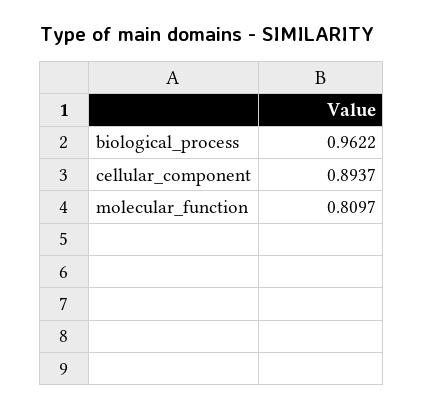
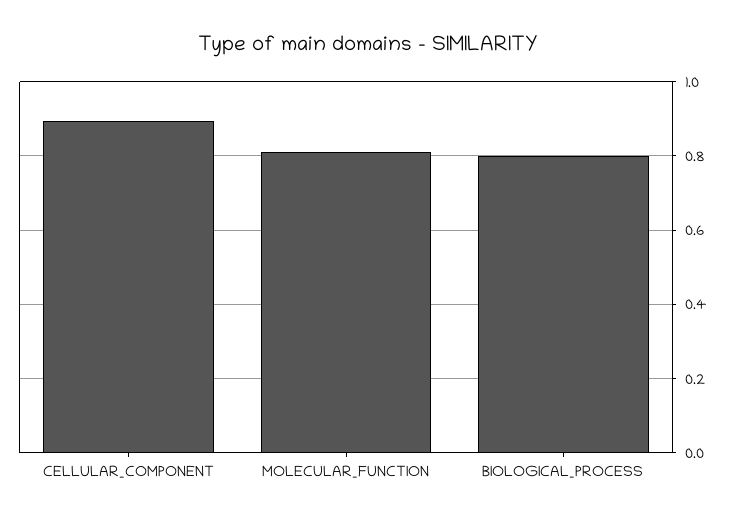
biological_process: 0.9622 -> 0.8

